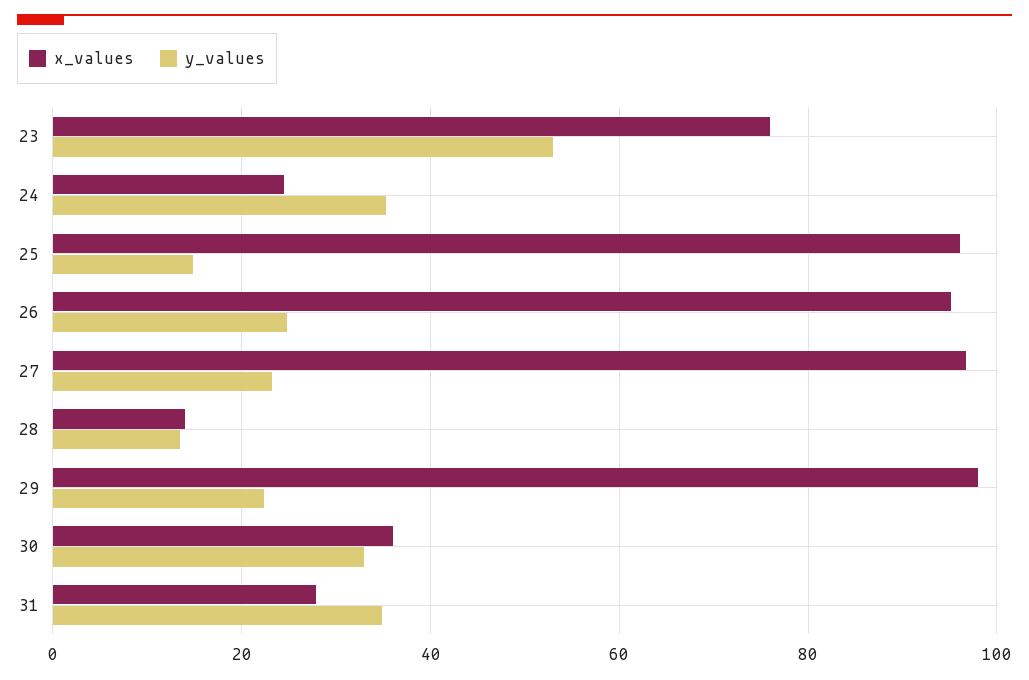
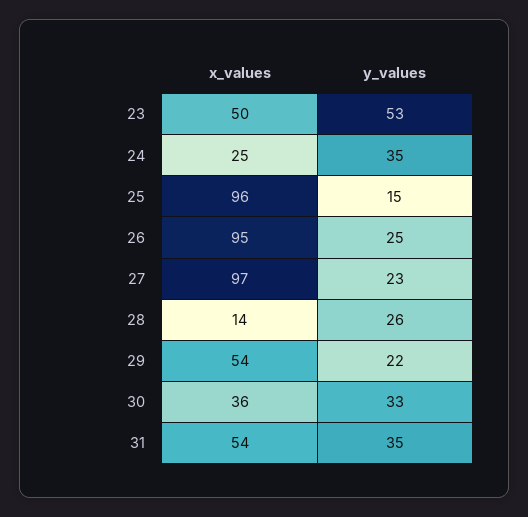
x_values, 23: 76 -> 50
y_values, 28: 14 -> 26
x_values, 29: 98 -> 54
x_values, 31: 28 -> 54

